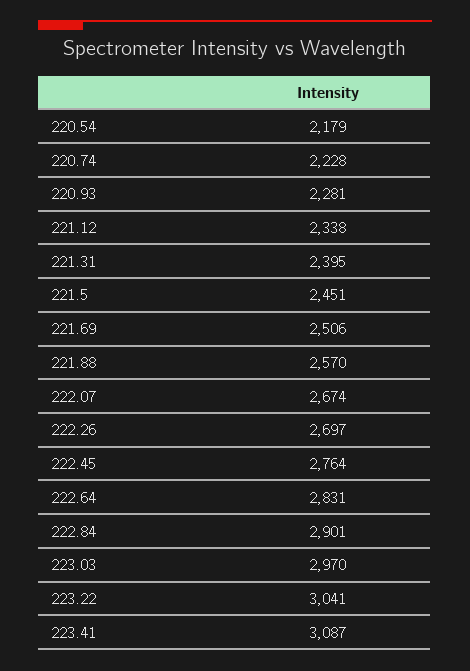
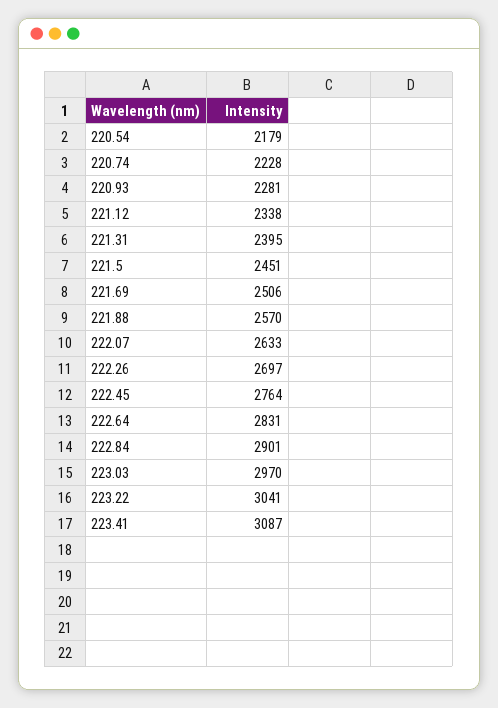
222.07: 2674 -> 2633

